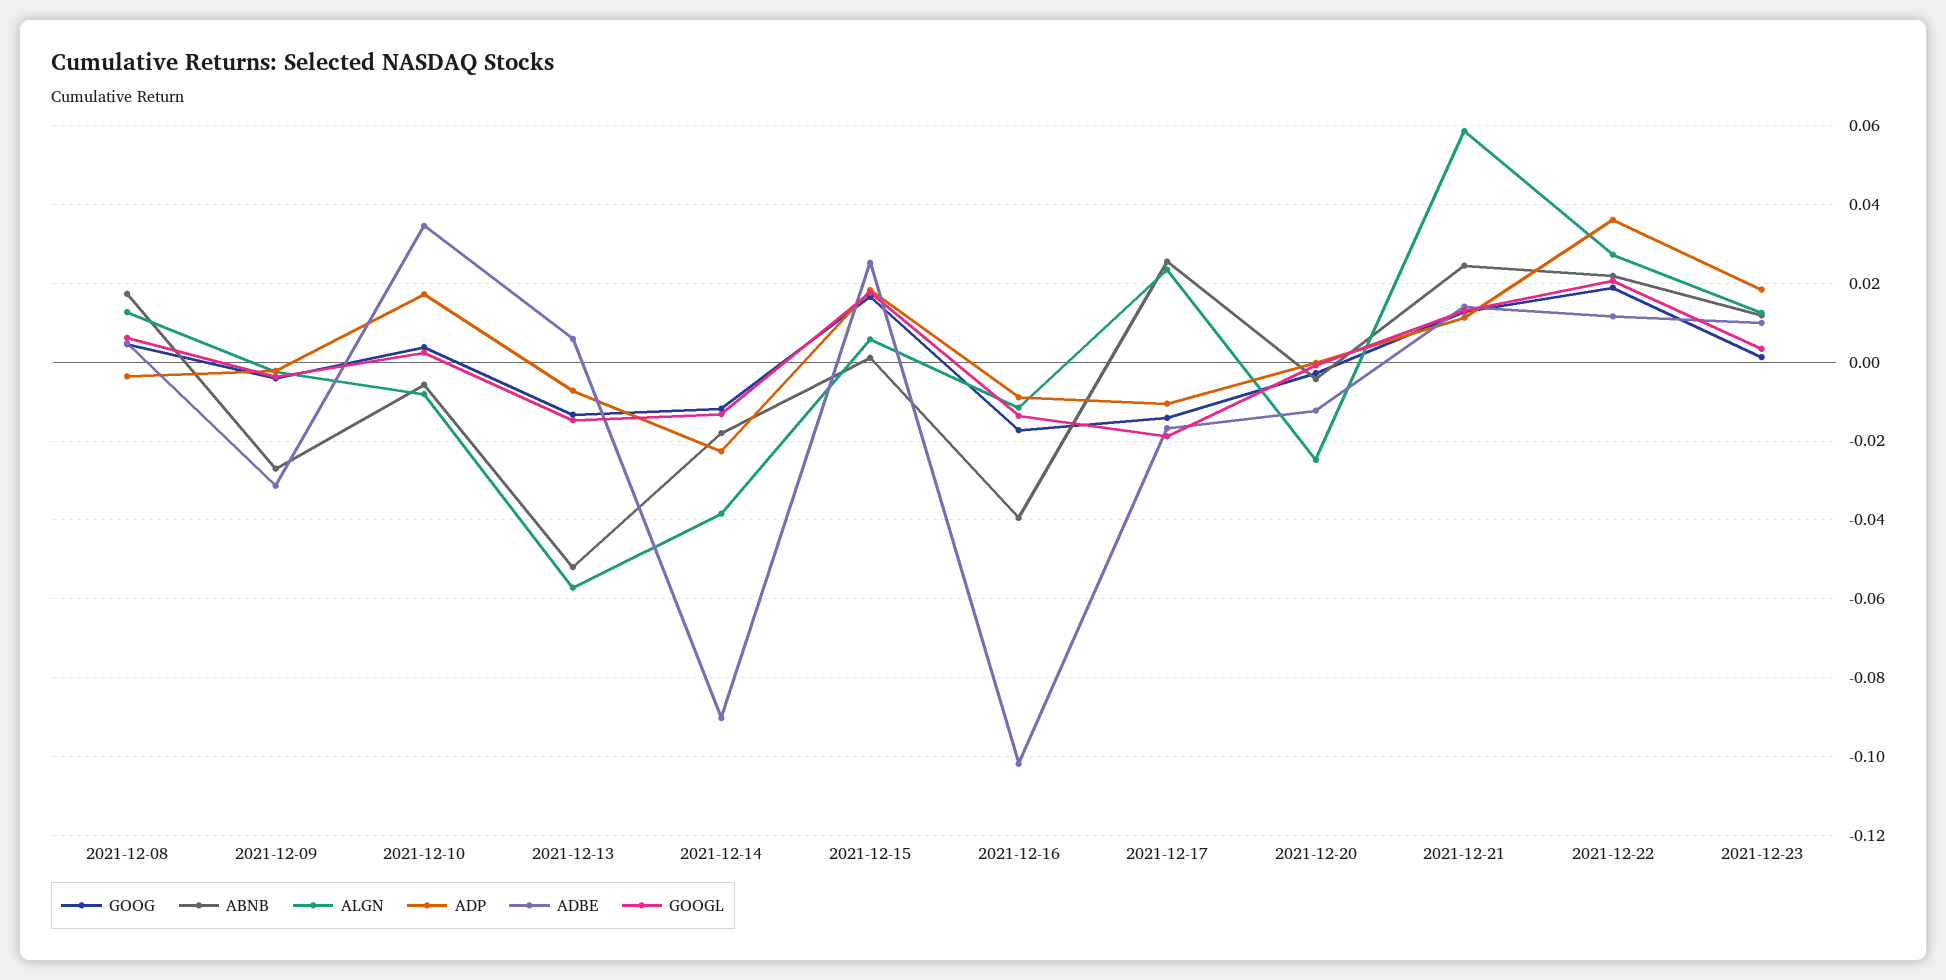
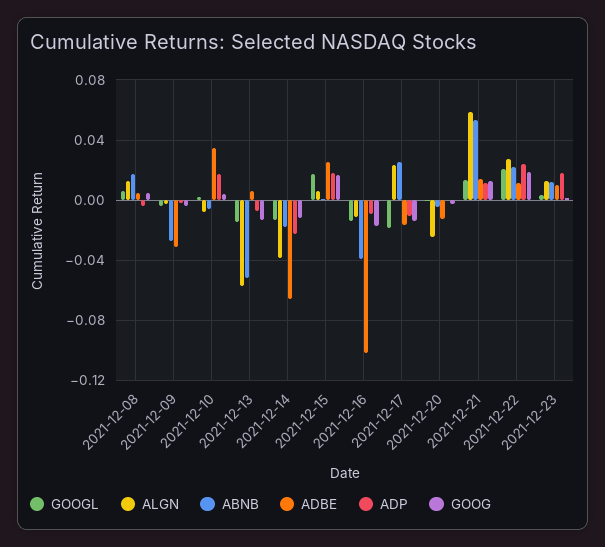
ADBE, 2021-12-14: -0.09 -> -0.065
ABNB, 2021-12-21: 0.024 -> 0.055
ADP, 2021-12-22: 0.036 -> 0.025

